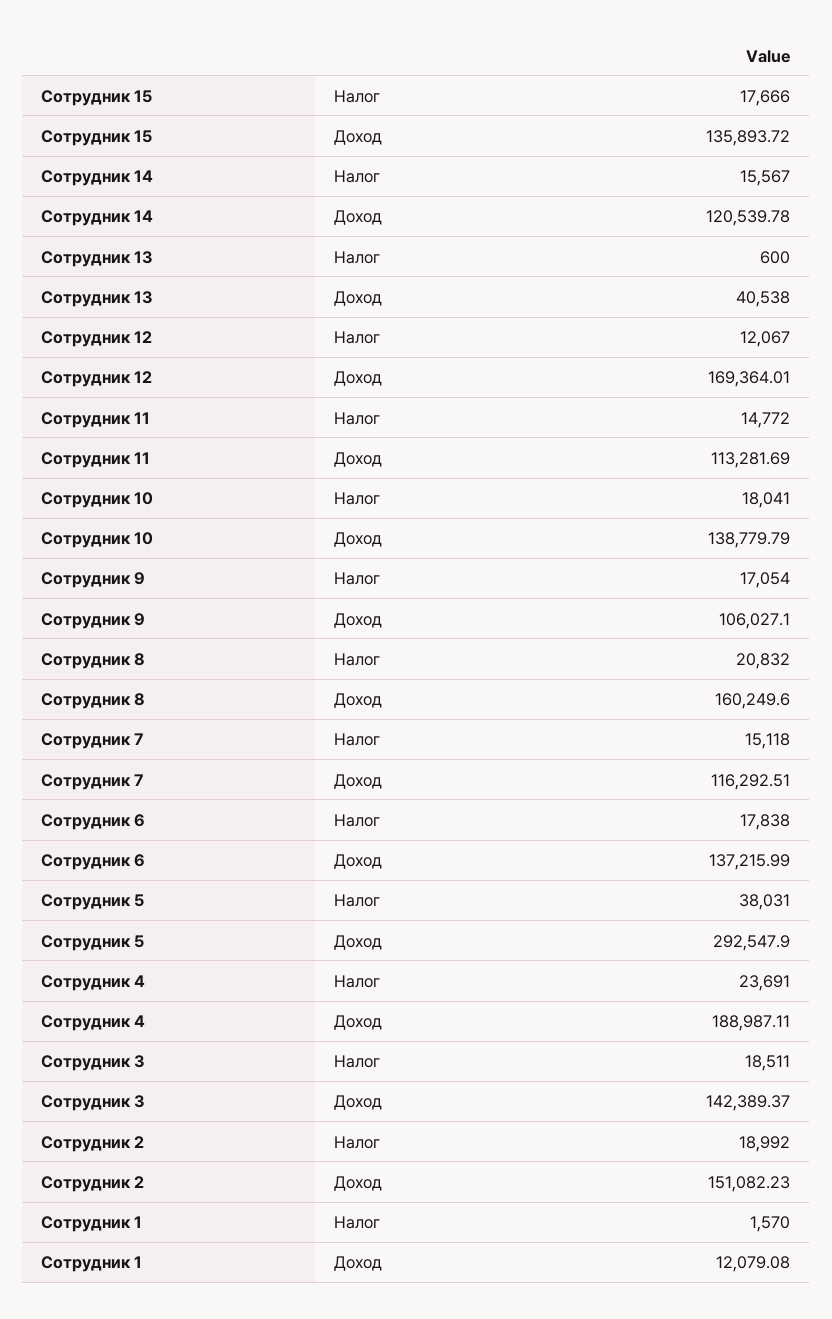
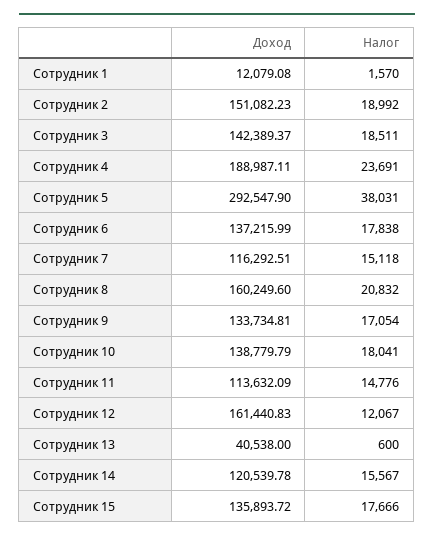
Сотрудник 12, Доход: 169364.01 -> 161440.83
Сотрудник 11, Налог: 14772 -> 14776
Сотрудник 11, Доход: 113281.69 -> 113632.09
Сотрудник 9, Доход: 106027.1 -> 133734.81

